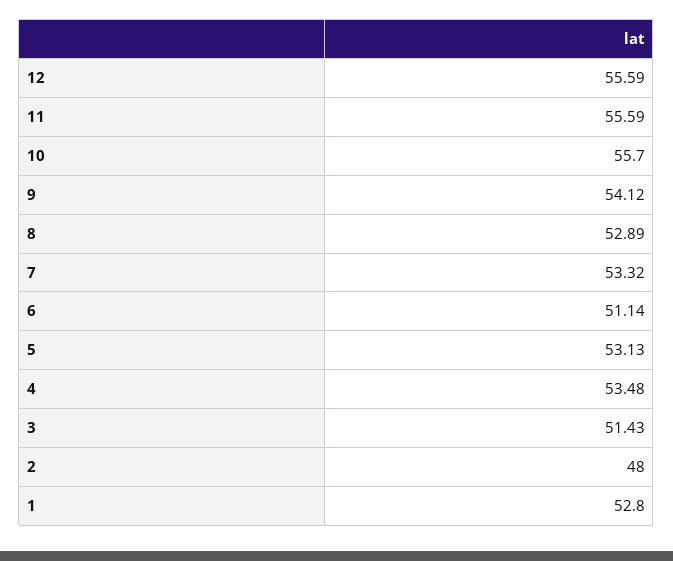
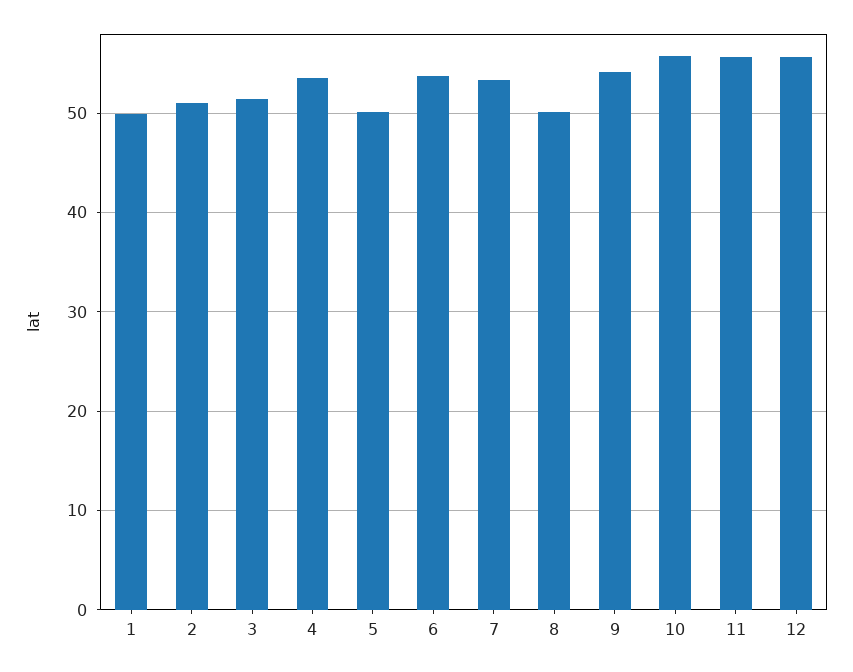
8: 52.89 -> 50
6: 51.14 -> 54
5: 53.13 -> 50
2: 48 -> 51
1: 52.8 -> 50

